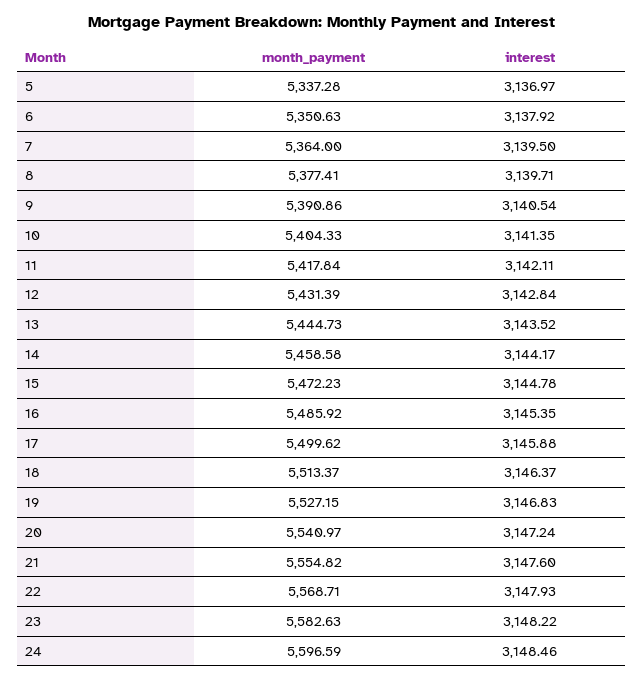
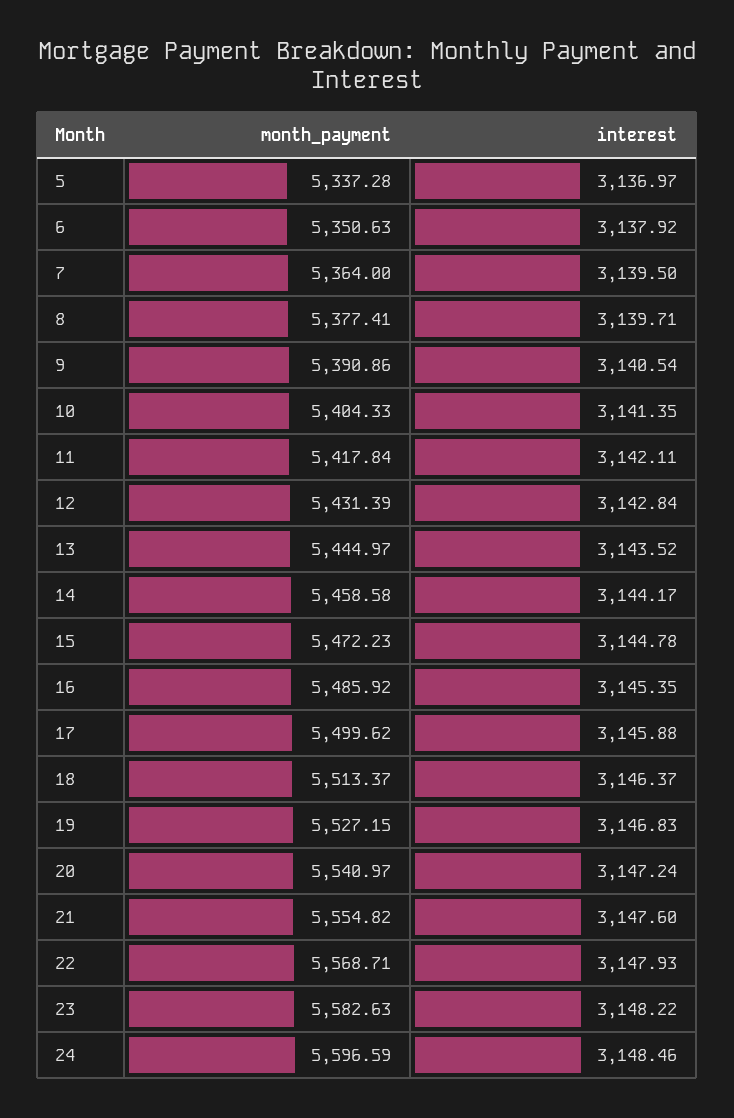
month_payment, 13: 5444.73 -> 5444.97

